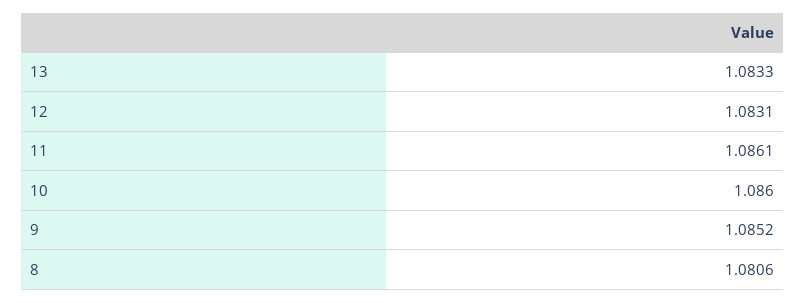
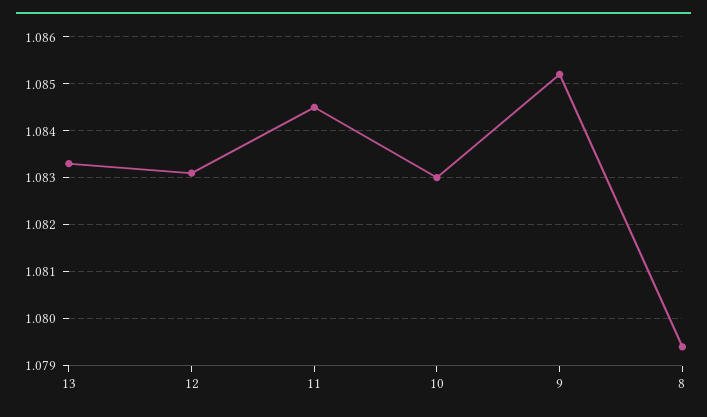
11: 1.0861 -> 1.0845
10: 1.086 -> 1.083
8: 1.0806 -> 1.0795

